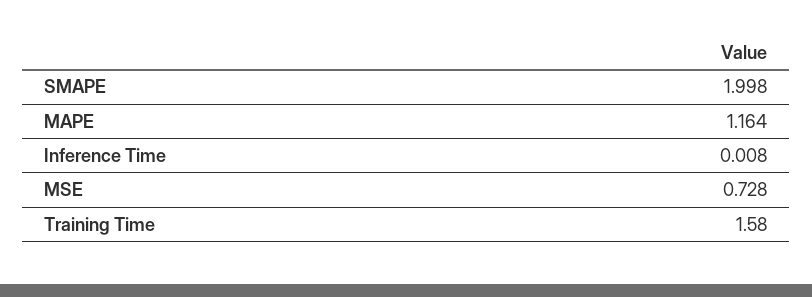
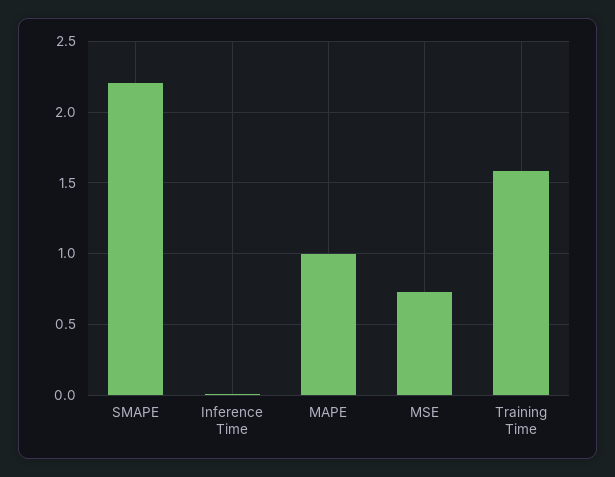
SMAPE: 1.998 -> 2.2
MAPE: 1.164 -> 1

